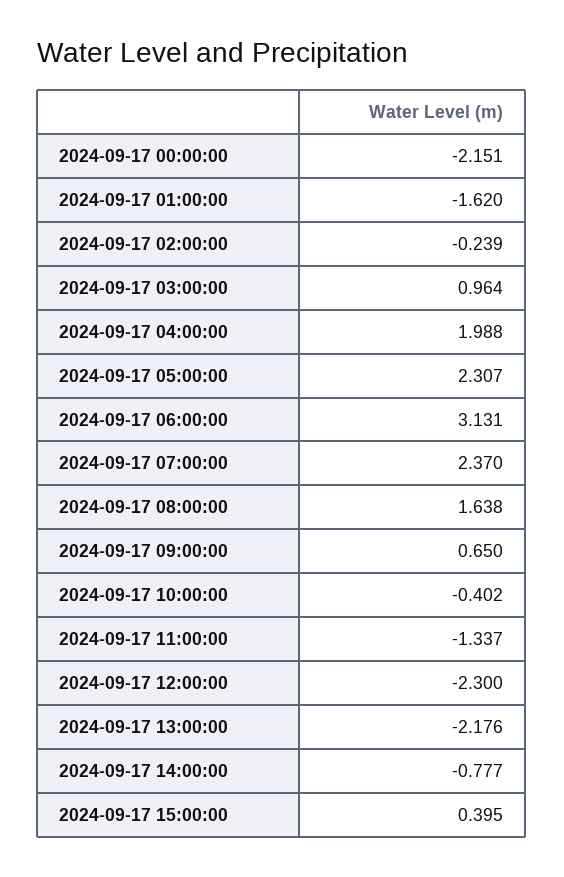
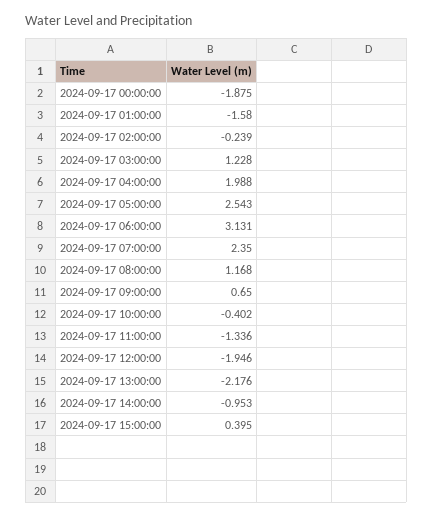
2024-09-17 00:00:00: -2.151 -> -1.875
2024-09-17 01:00:00: -1.62 -> -1.58
2024-09-17 03:00:00: 0.964 -> 1.228
2024-09-17 05:00:00: 2.307 -> 2.543
2024-09-17 07:00:00: 2.37 -> 2.35
2024-09-17 08:00:00: 1.638 -> 1.168
2024-09-17 11:00:00: -1.337 -> -1.336
2024-09-17 12:00:00: -2.3 -> -1.946
2024-09-17 14:00:00: -0.777 -> -0.953

